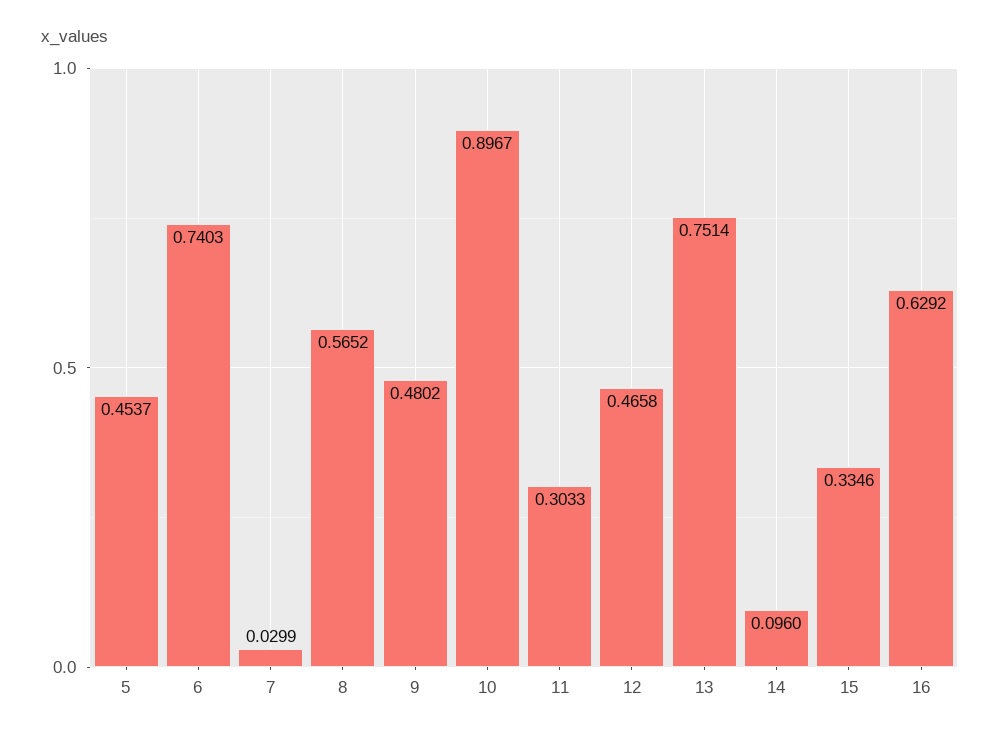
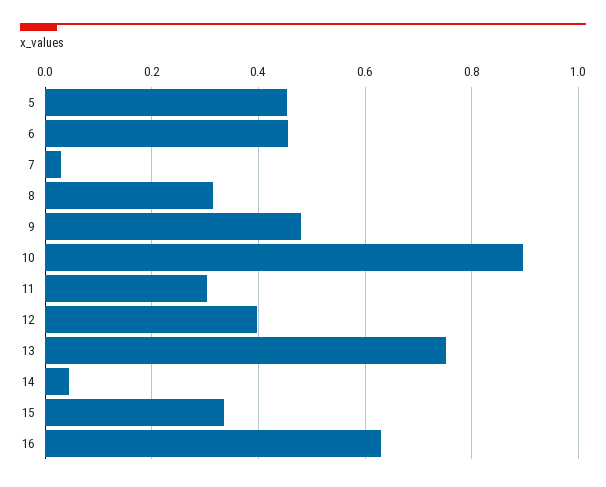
6: 0.7403 -> 0.46
8: 0.5652 -> 0.32
12: 0.4658 -> 0.4
14: 0.096 -> 0.04

